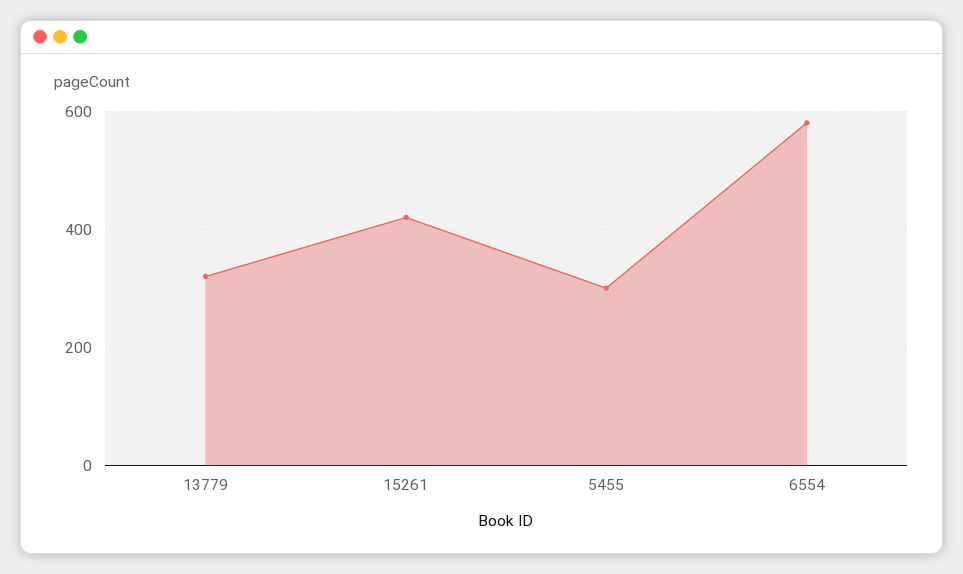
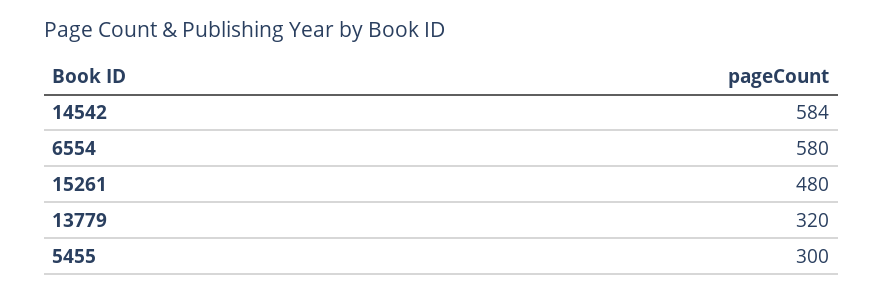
15261: 420 -> 480
14542: none -> 584

